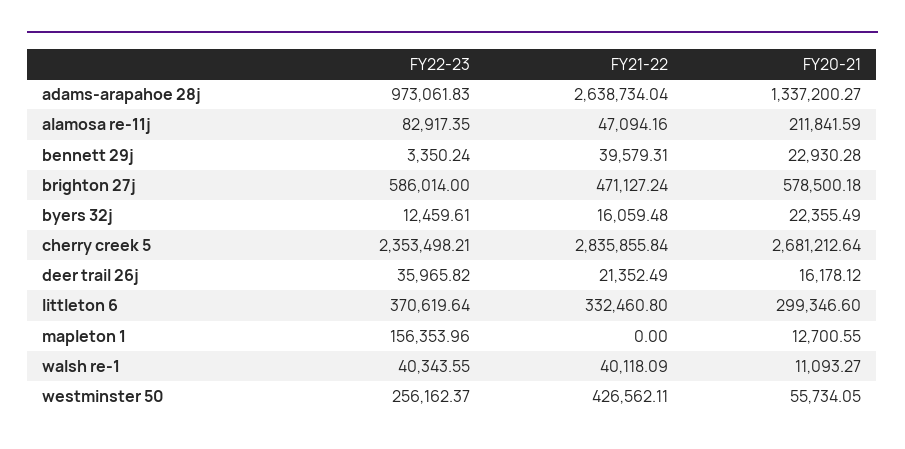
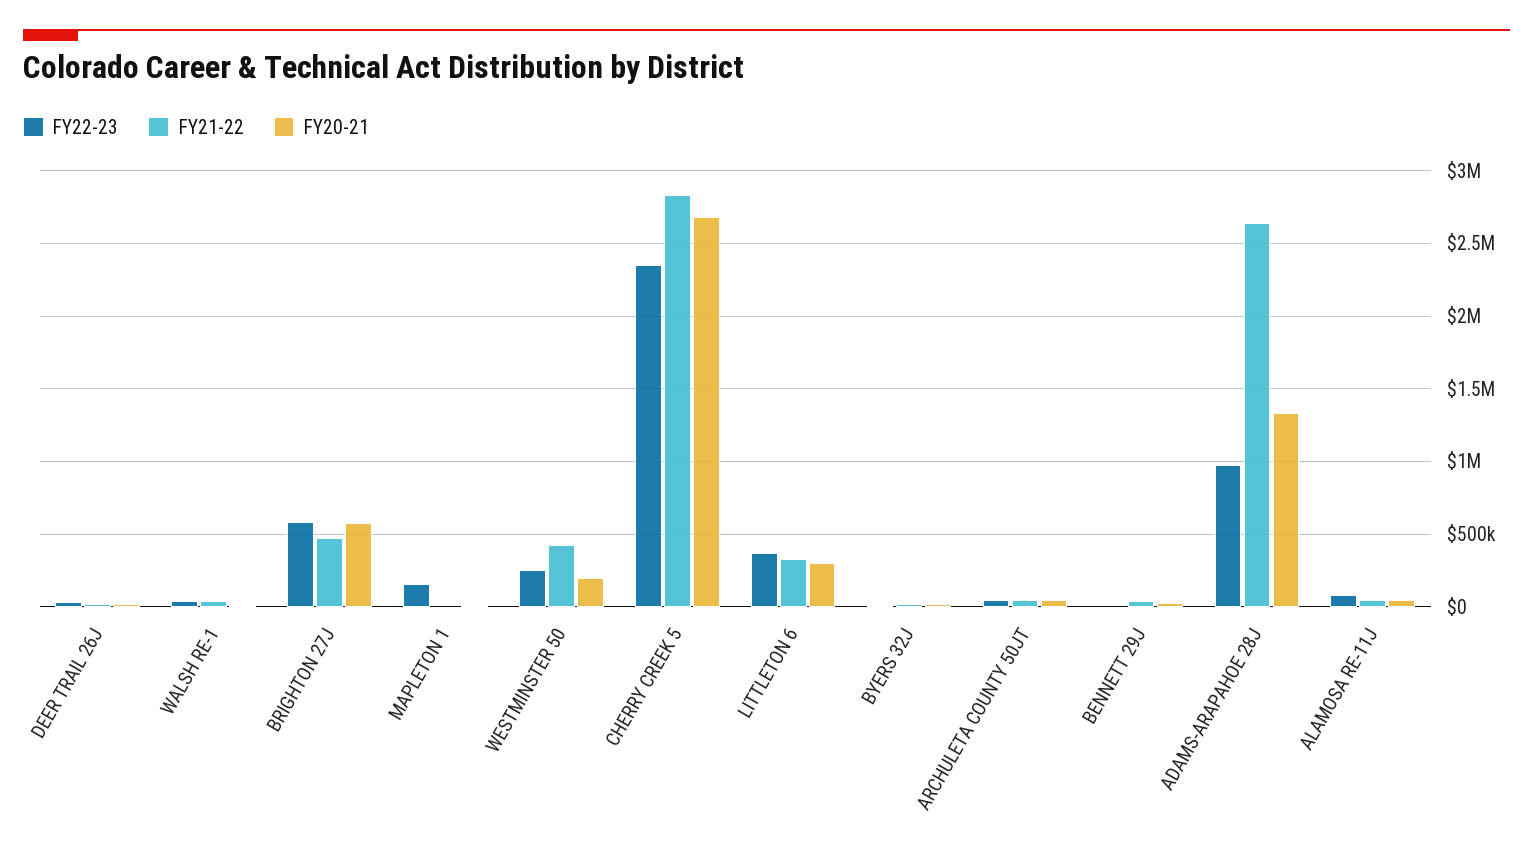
FY20-21, alamosa re-11j: 211841.59 -> 50000
FY20-21, westminster 50: 55734.05 -> 200000
FY22-23, ARCHULETA COUNTY 50JT: none -> 50000
FY21-22, ARCHULETA COUNTY 50JT: none -> 50000
FY20-21, ARCHULETA COUNTY 50JT: none -> 50000

